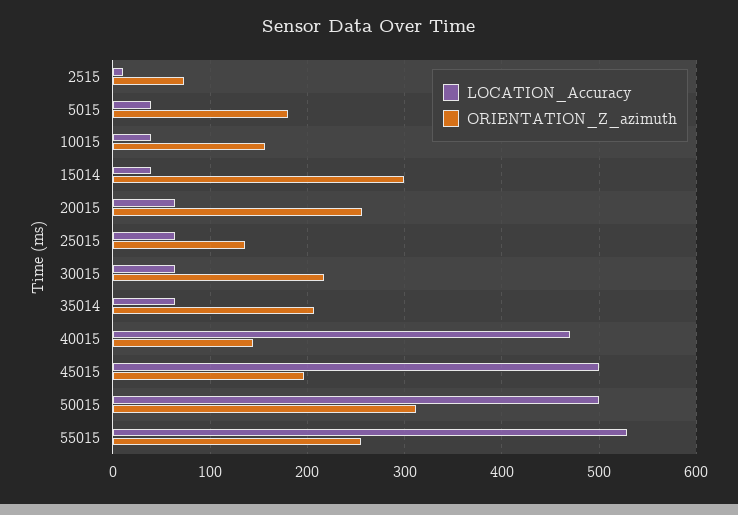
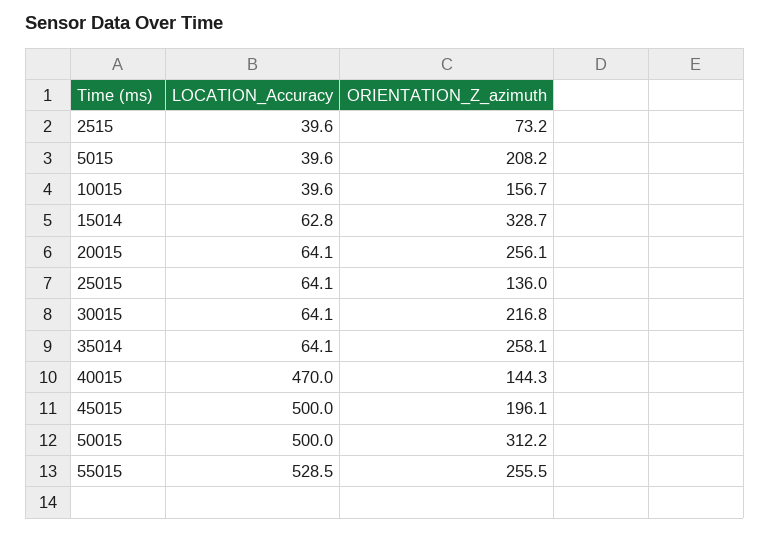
LOCATION_Accuracy, 2515: 10 -> 39.6
ORIENTATION_Z_azimuth, 5015: 180 -> 208.2
LOCATION_Accuracy, 15014: 40 -> 62.8
ORIENTATION_Z_azimuth, 15014: 300 -> 328.7
ORIENTATION_Z_azimuth, 35014: 210 -> 258.1

